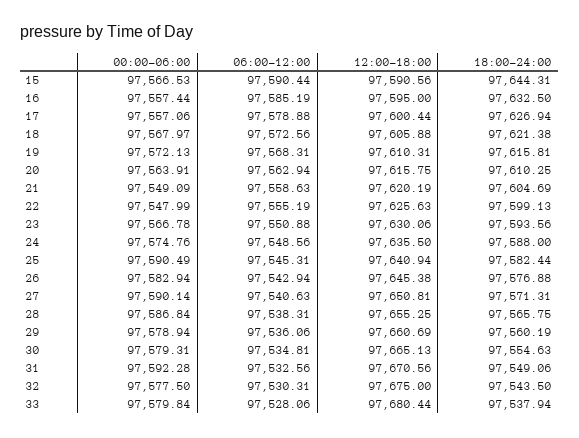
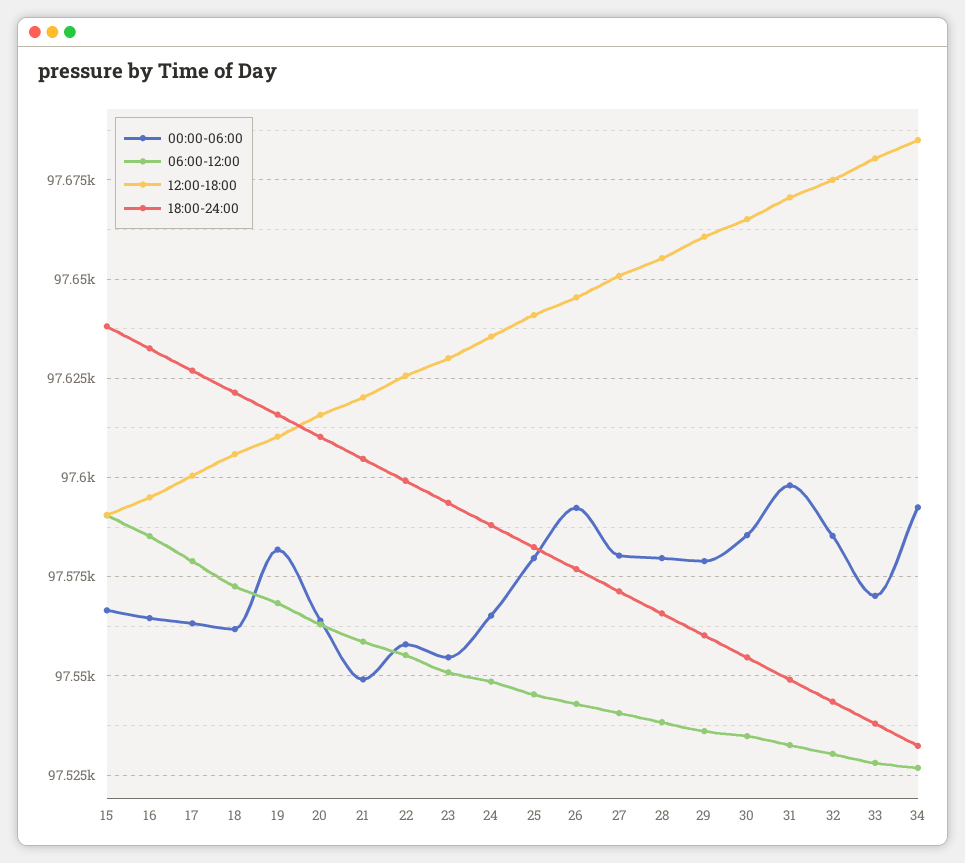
18:00-24:00, 15: 97644.31 -> 97637.5
00:00-06:00, 16: 97557.44 -> 97565
00:00-06:00, 17: 97557.06 -> 97562.5
00:00-06:00, 18: 97567.97 -> 97562.5
00:00-06:00, 19: 97572.13 -> 97582.5
00:00-06:00, 22: 97547.99 -> 97557.5
00:00-06:00, 23: 97566.78 -> 97555
00:00-06:00, 24: 97574.76 -> 97565
00:00-06:00, 25: 97590.49 -> 97580
00:00-06:00, 26: 97582.94 -> 97592.5
00:00-06:00, 27: 97590.14 -> 97580
00:00-06:00, 28: 97586.84 -> 97580
00:00-06:00, 30: 97579.31 -> 97585
00:00-06:00, 31: 97592.28 -> 97597.5
00:00-06:00, 32: 97577.5 -> 97585
00:00-06:00, 33: 97579.84 -> 97570
00:00-06:00, 34: none -> 97592.5
06:00-12:00, 34: none -> 97527.5
12:00-18:00, 34: none -> 97685
18:00-24:00, 34: none -> 97532.5

